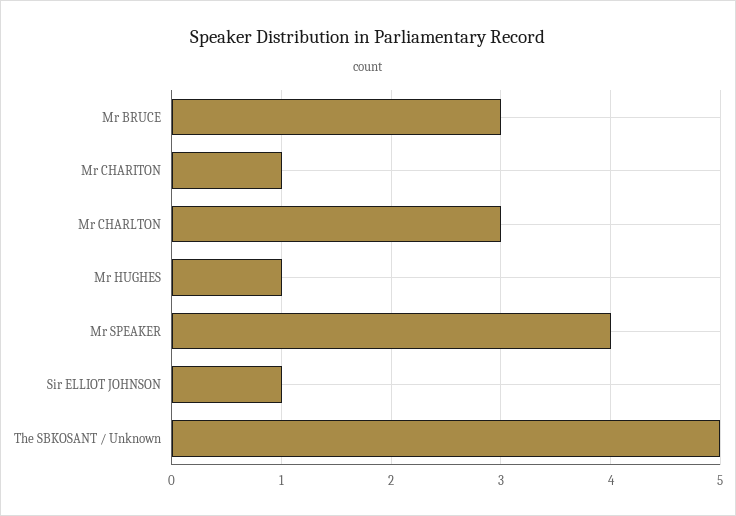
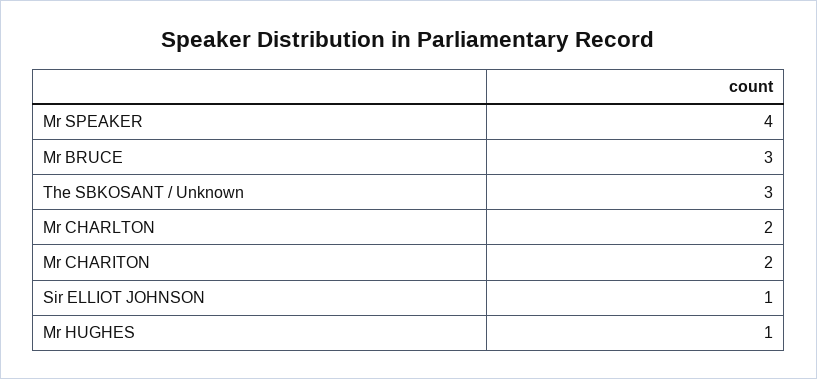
Mr CHARITON: 1 -> 2
Mr CHARLTON: 3 -> 2
The SBKOSANT / Unknown: 5 -> 3

